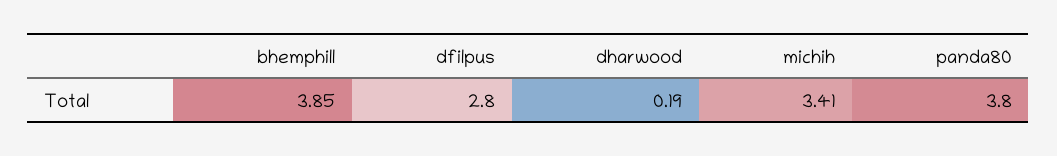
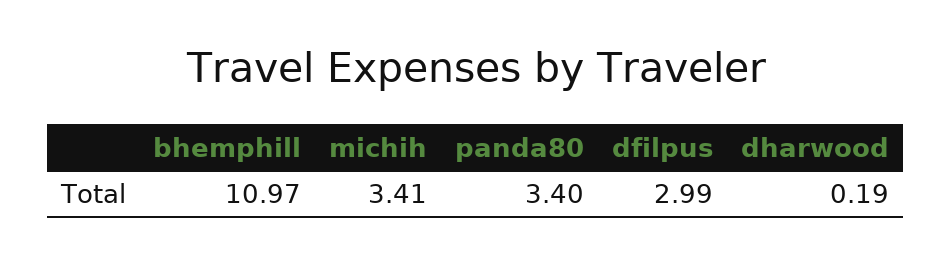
bhemphill: 3.85 -> 10.97
dfilpus: 2.8 -> 2.99
panda80: 3.8 -> 3.4

